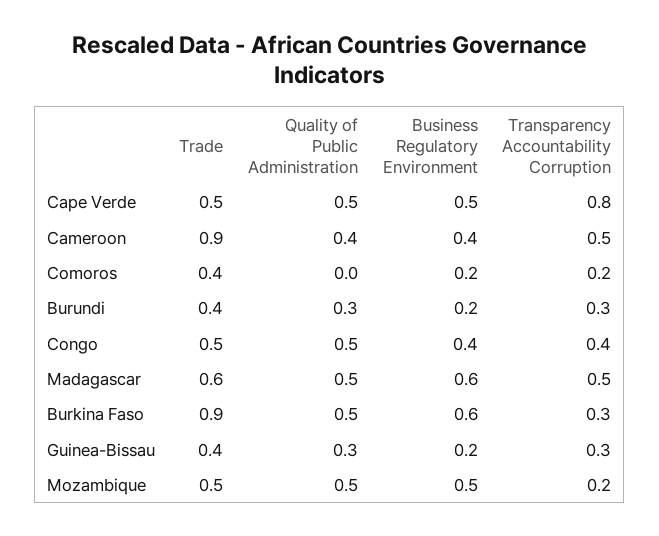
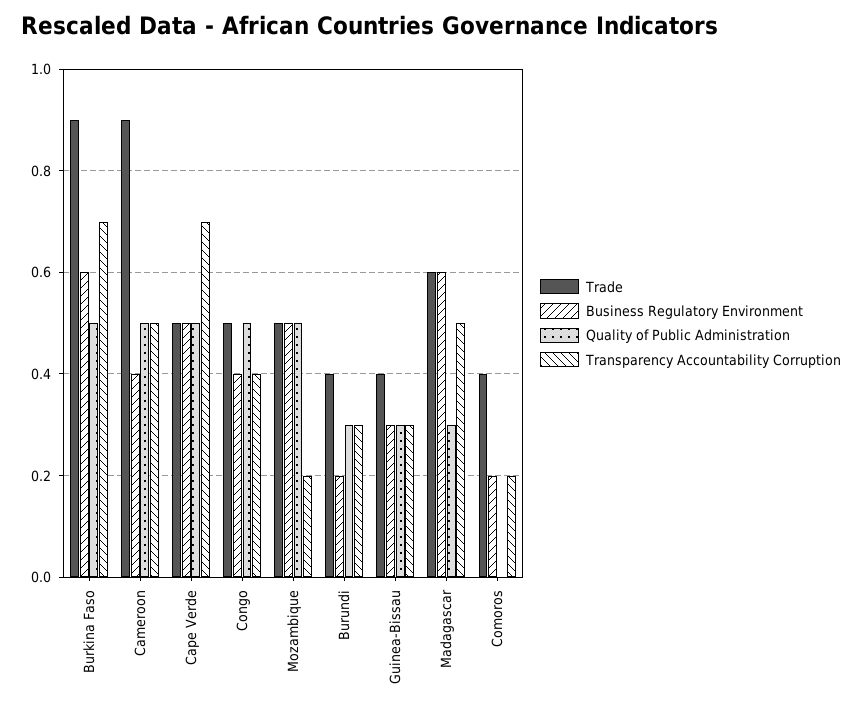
Transparency Accountability Corruption, Cape Verde: 0.8 -> 0.7
Quality of Public Administration, Cameroon: 0.4 -> 0.5
Quality of Public Administration, Madagascar: 0.5 -> 0.3
Transparency Accountability Corruption, Burkina Faso: 0.3 -> 0.7
Business Regulatory Environment, Guinea-Bissau: 0.2 -> 0.3

